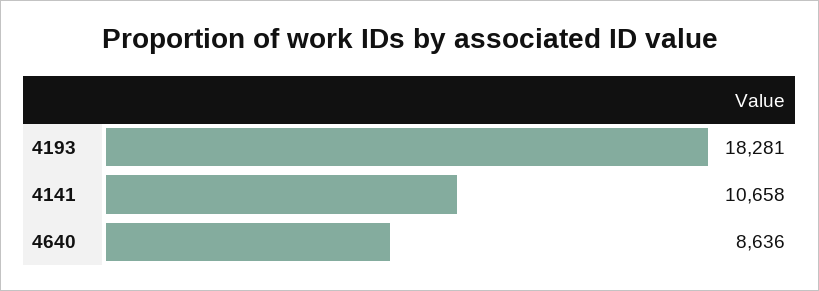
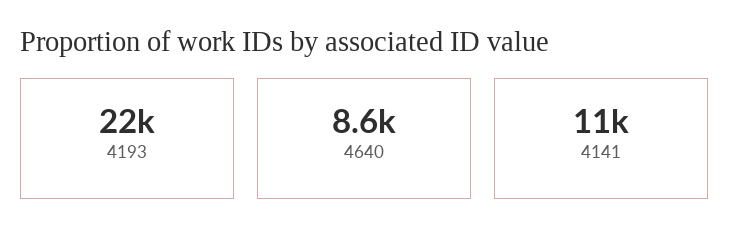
4193: 18281 -> 22000

